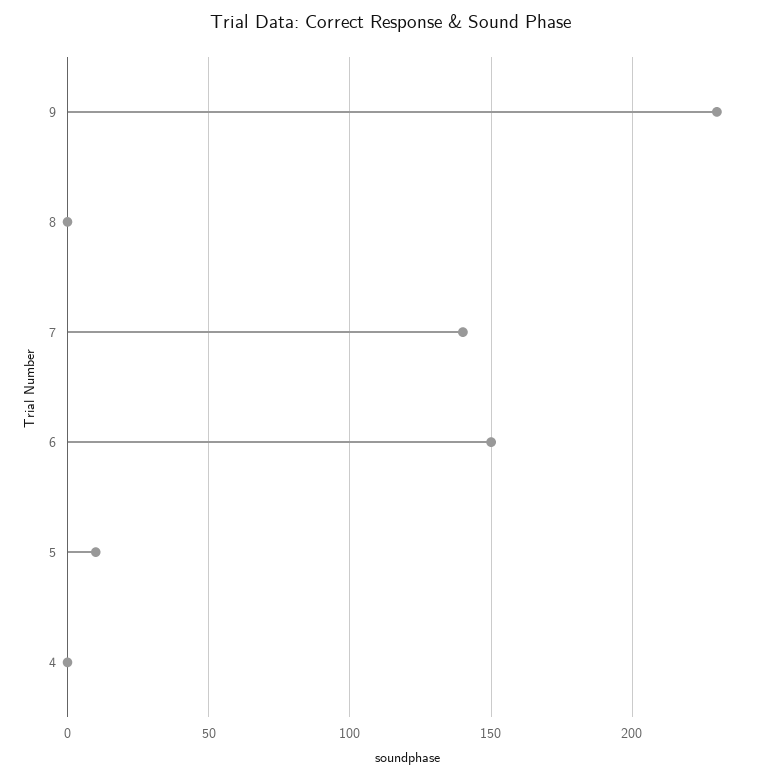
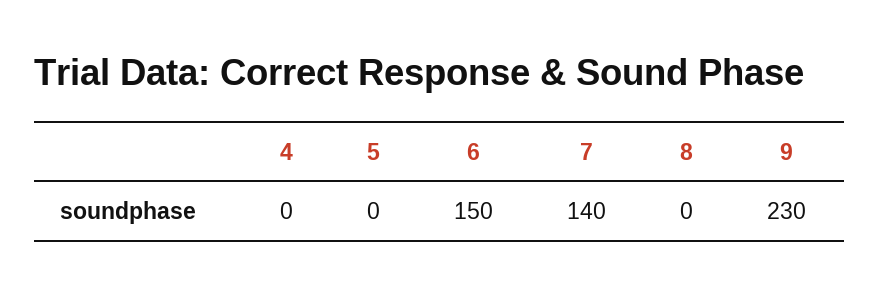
5: 10 -> 0

